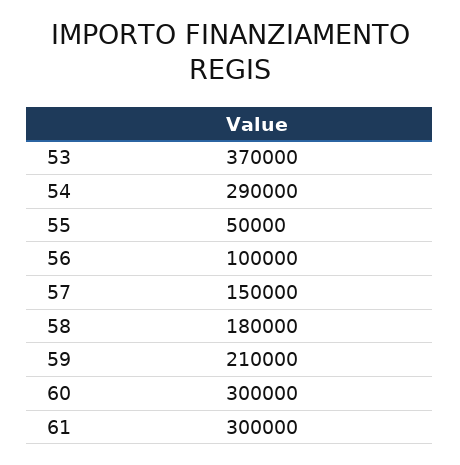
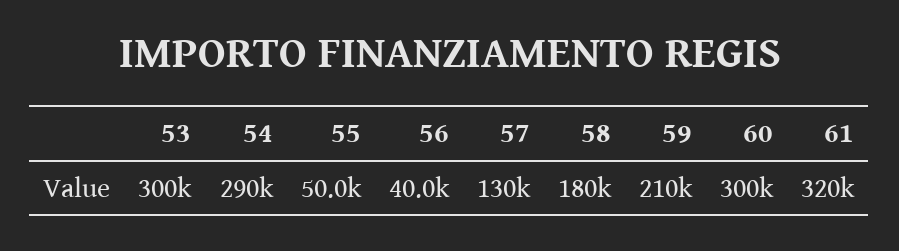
53: 370000 -> 300000
56: 100000 -> 40000
57: 150000 -> 130000
61: 300000 -> 320000

